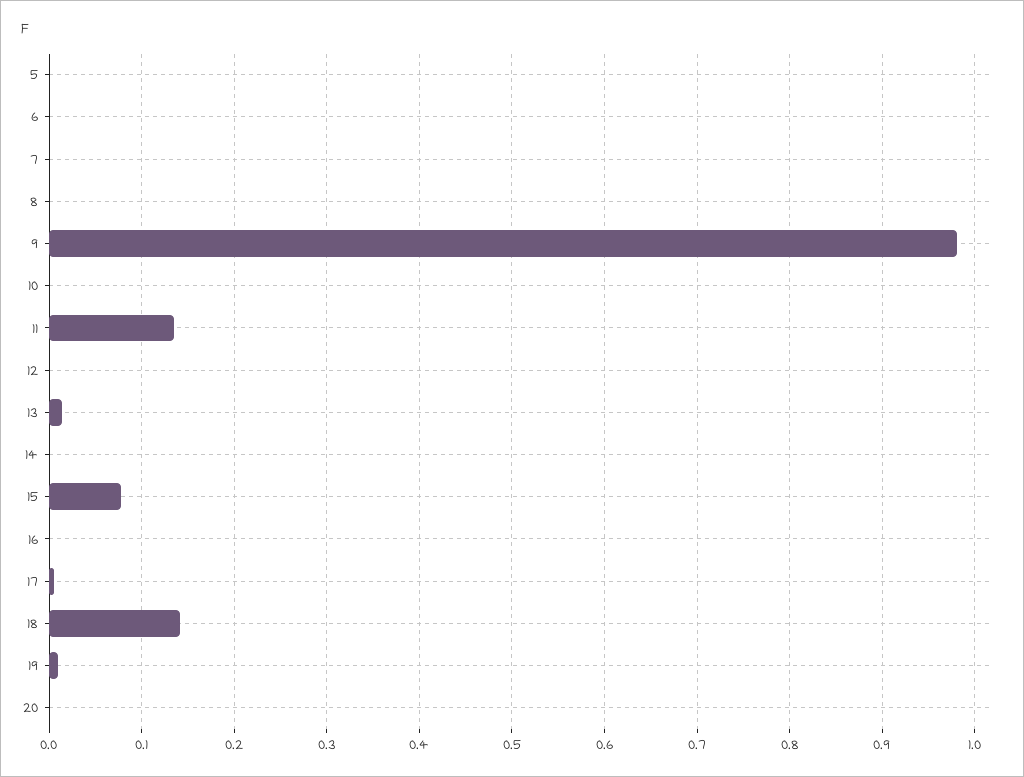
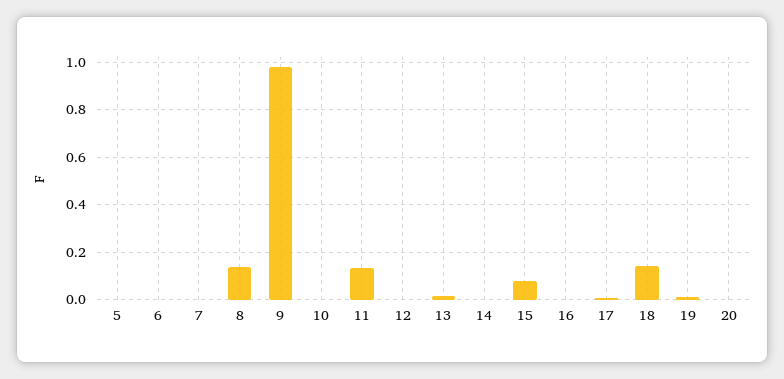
8: 0 -> 0.15

